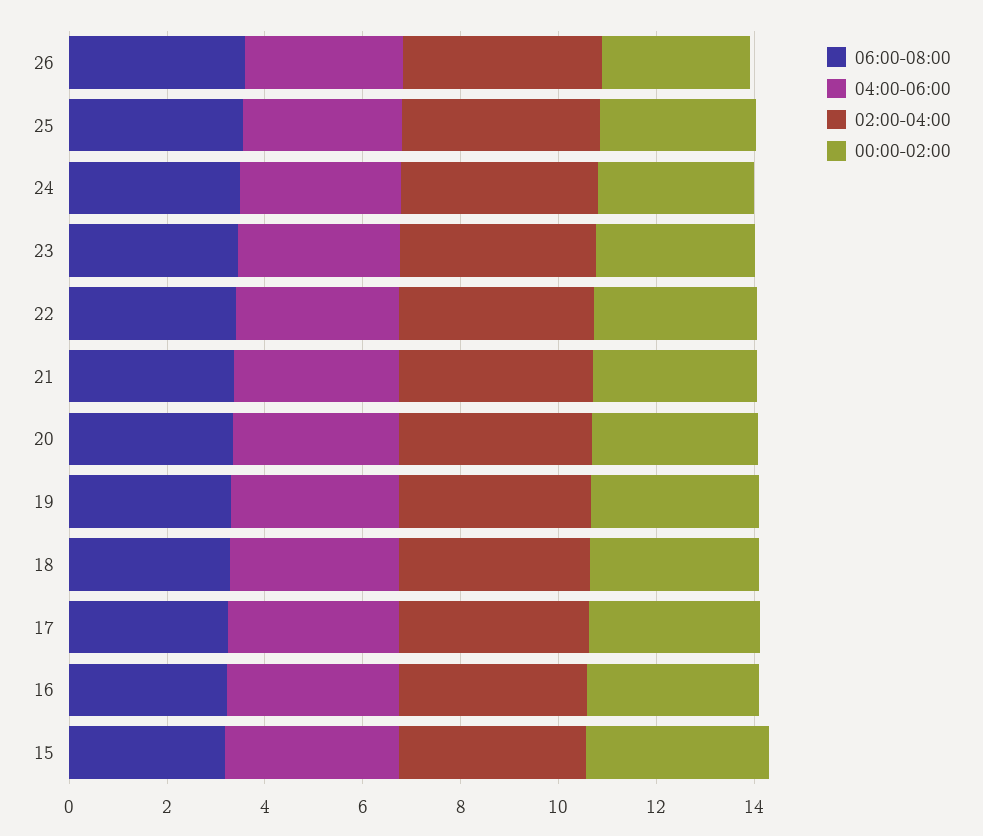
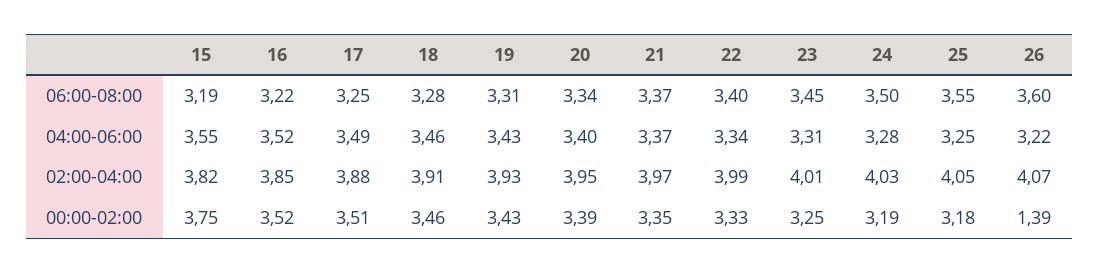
00:00-02:00, 26: 3 -> 1.39

